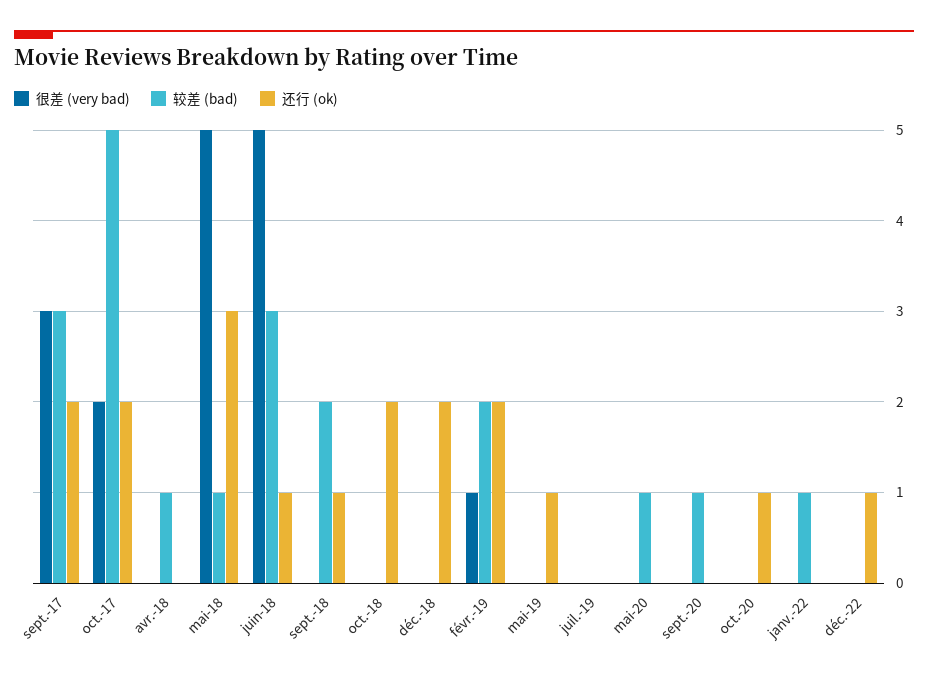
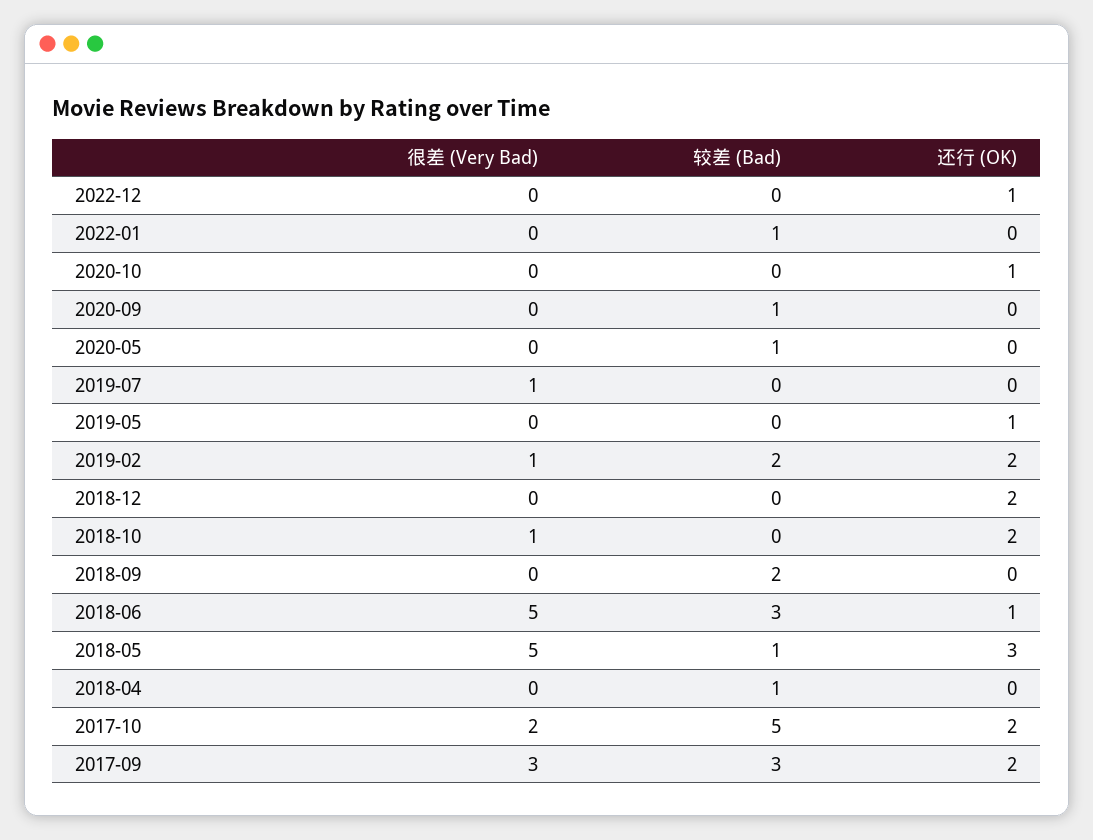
还行 (ok), sept.-18: 1 -> 0
很差 (very bad), oct.-18: 0 -> 1
很差 (very bad), juil.-19: 0 -> 1

